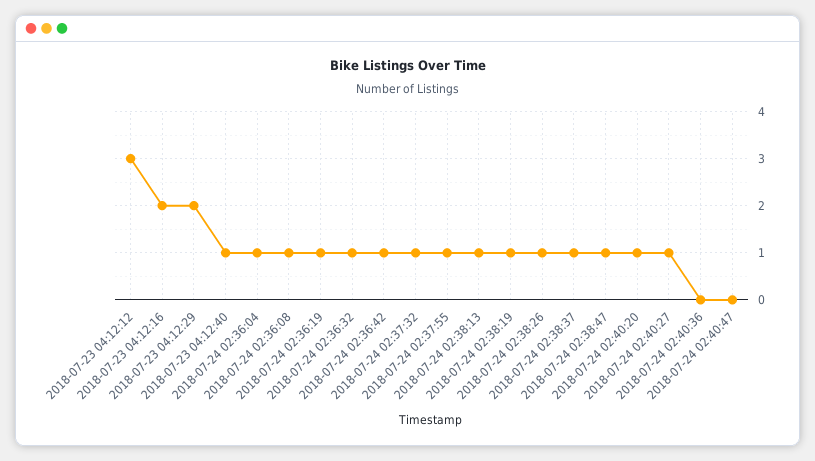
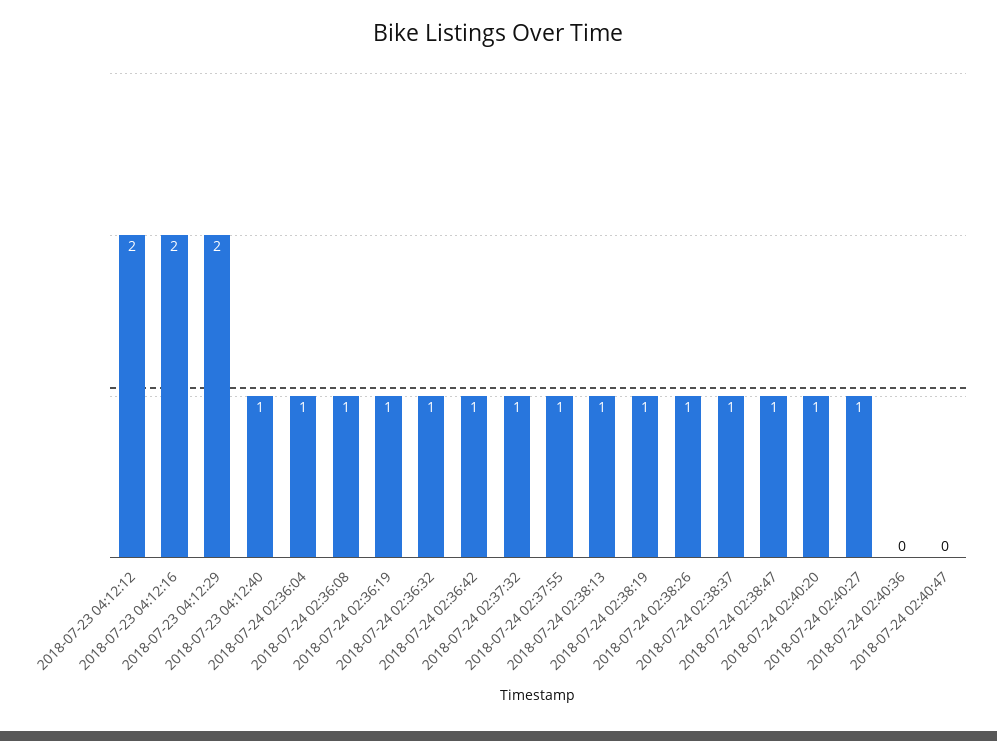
2018-07-23 04:12:12: 3 -> 2

